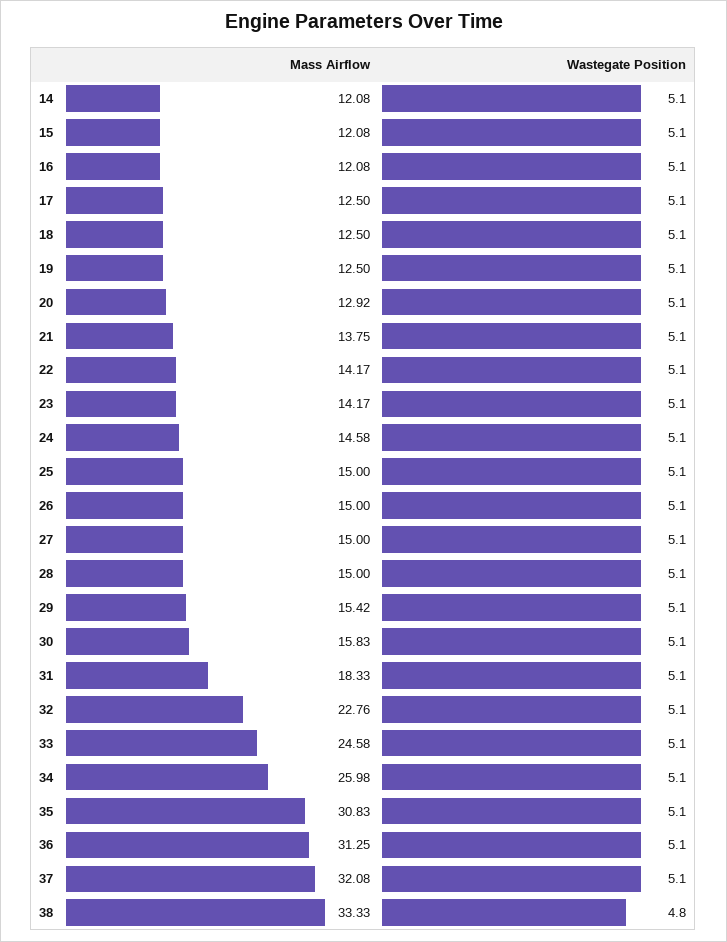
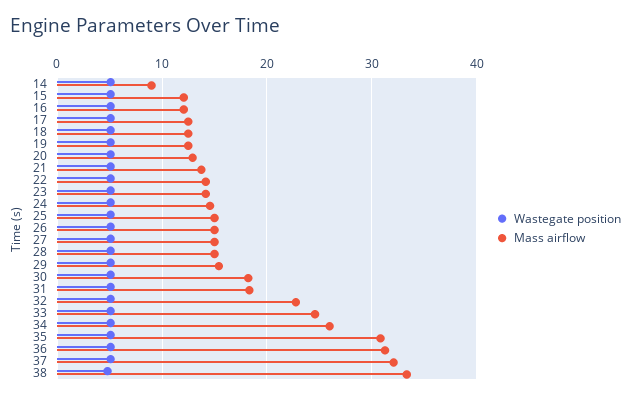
Mass Airflow, 14: 12.08 -> 9
Mass Airflow, 30: 15.83 -> 18

